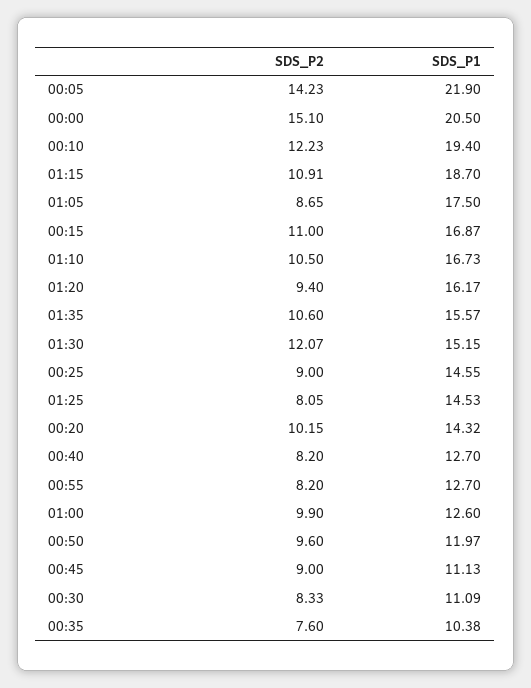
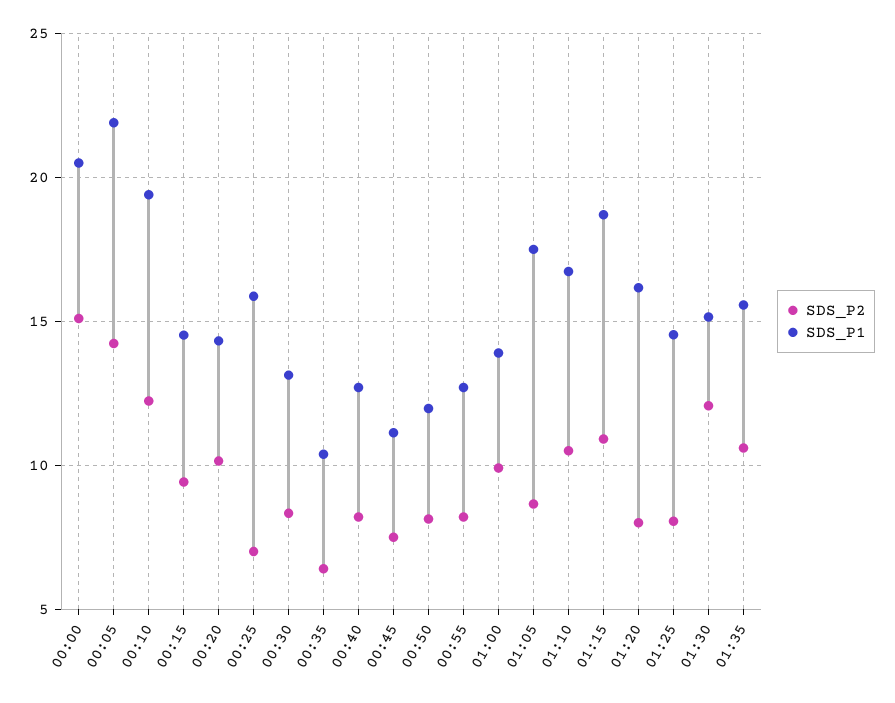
SDS_P2, 00:15: 11 -> 9.5
SDS_P1, 00:15: 16.87 -> 14.5
SDS_P2, 01:20: 9.4 -> 8
SDS_P2, 00:25: 9 -> 7
SDS_P1, 00:25: 14.55 -> 16
SDS_P1, 01:00: 12.6 -> 14
SDS_P2, 00:50: 9.6 -> 8
SDS_P2, 00:45: 9 -> 7.5
SDS_P1, 00:30: 11.09 -> 13
SDS_P2, 00:35: 7.6 -> 6.5

